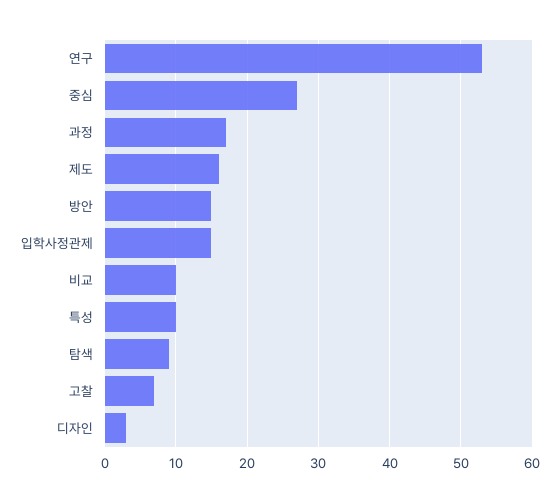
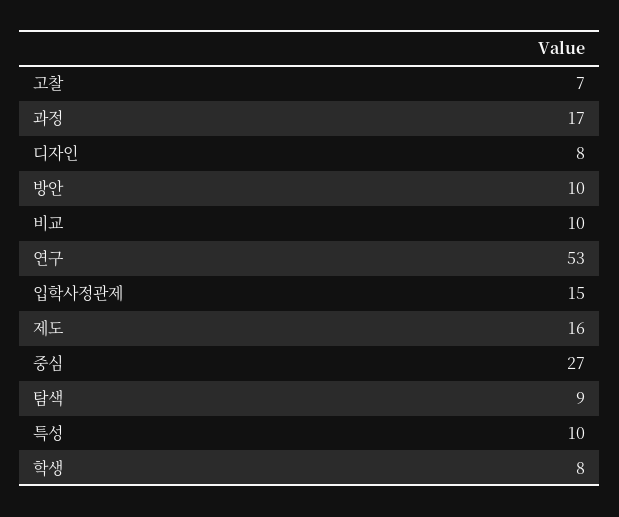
방안: 15 -> 10
디자인: 3 -> 8
학생: none -> 8

